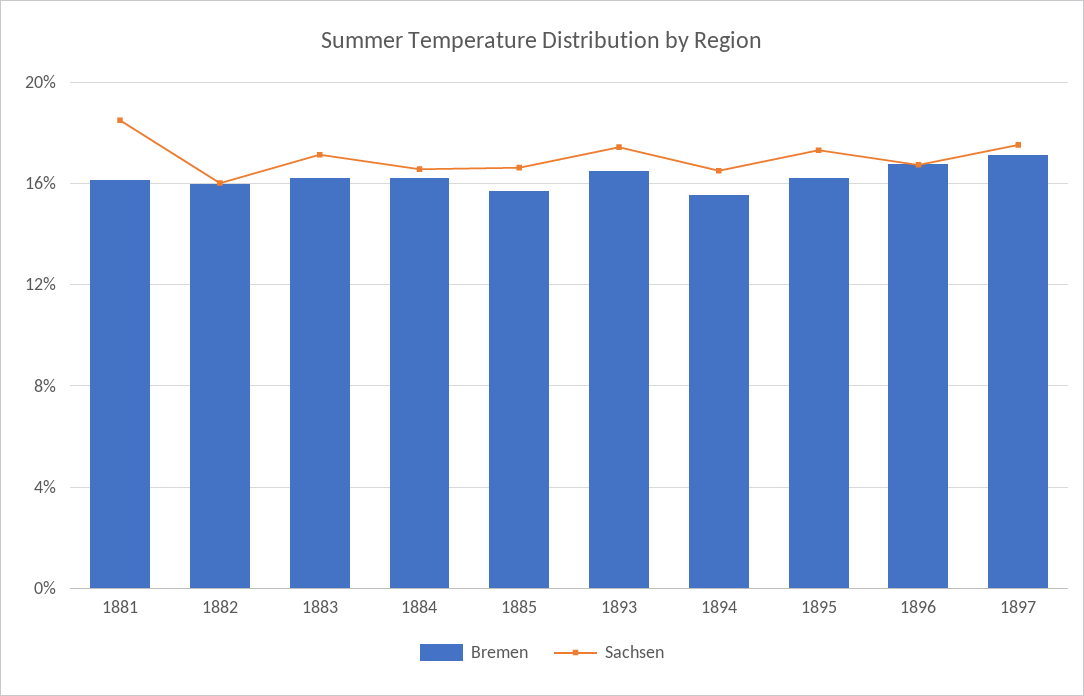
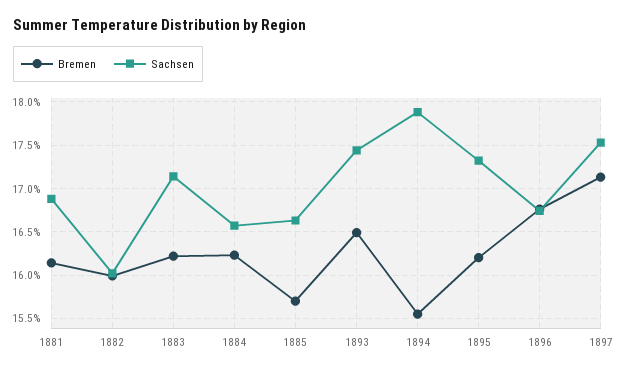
Sachsen, 1881: 18.5 -> 16.9
Sachsen, 1894: 16.5 -> 17.9

